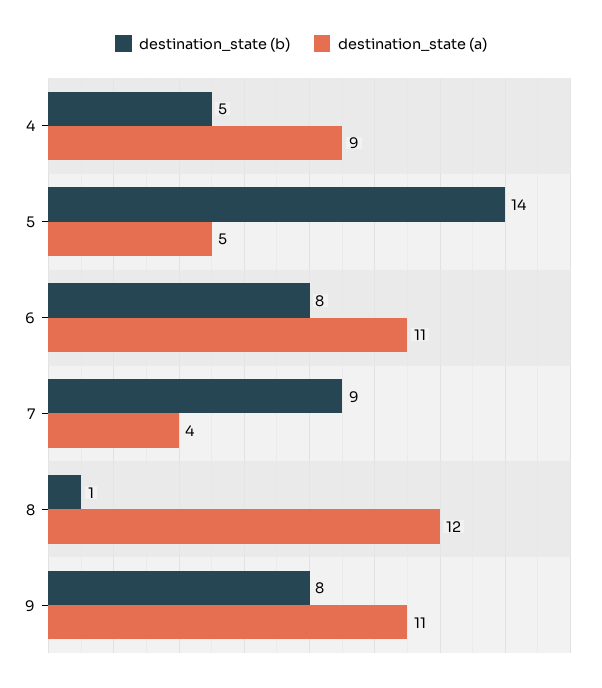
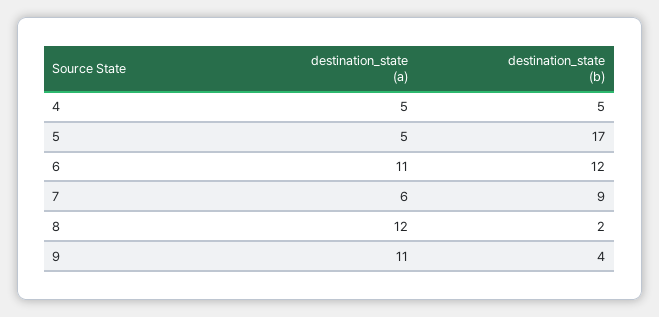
destination_state (a), 4: 9 -> 5
destination_state (b), 5: 14 -> 17
destination_state (b), 6: 8 -> 12
destination_state (a), 7: 4 -> 6
destination_state (b), 8: 1 -> 2
destination_state (b), 9: 8 -> 4

